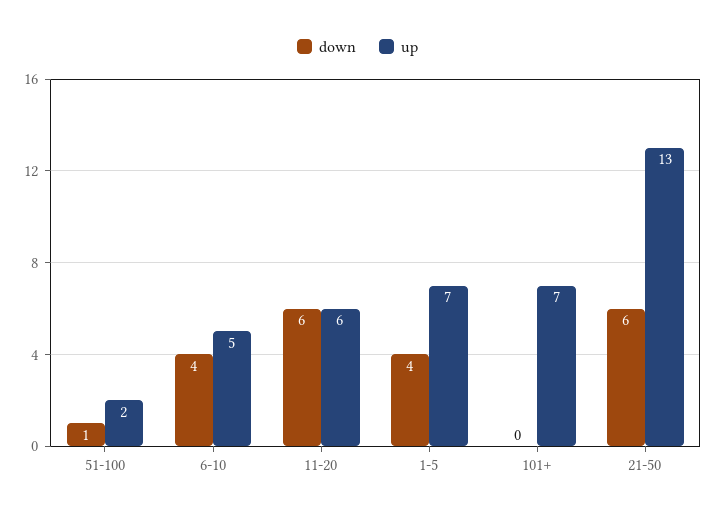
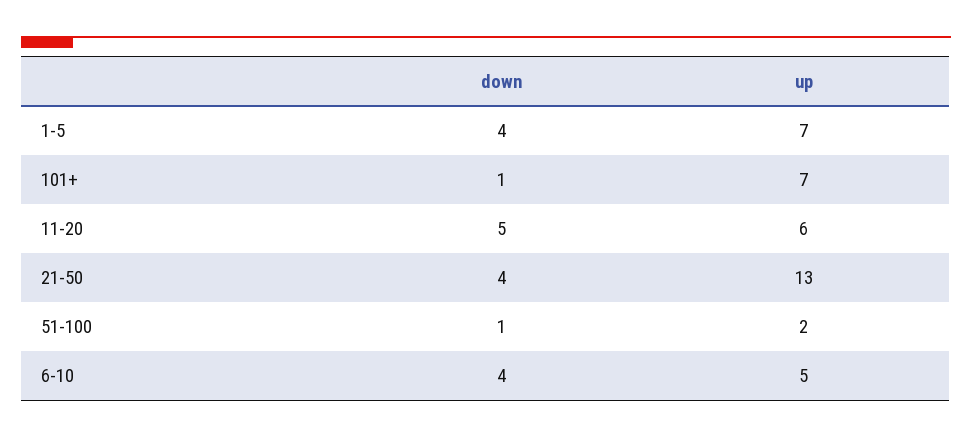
down, 11-20: 6 -> 5
down, 101+: 0 -> 1
down, 21-50: 6 -> 4

